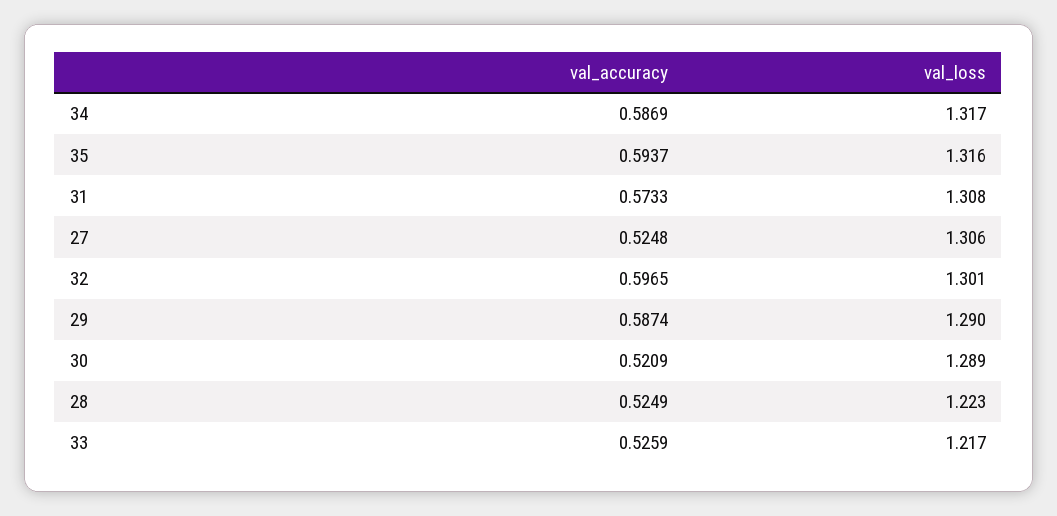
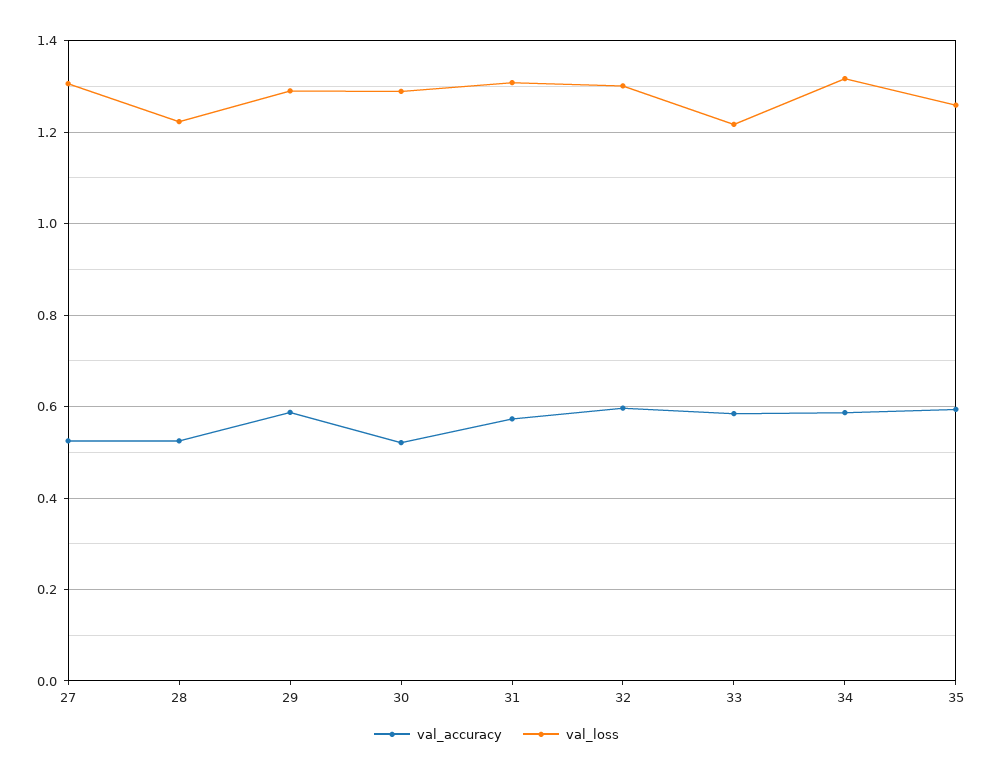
val_loss, 35: 1.316 -> 1.26
val_accuracy, 33: 0.5259 -> 0.58

